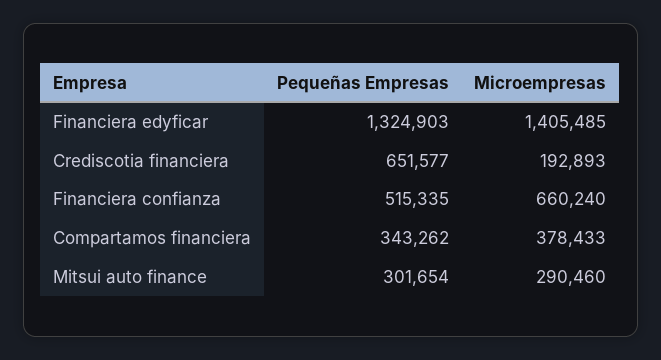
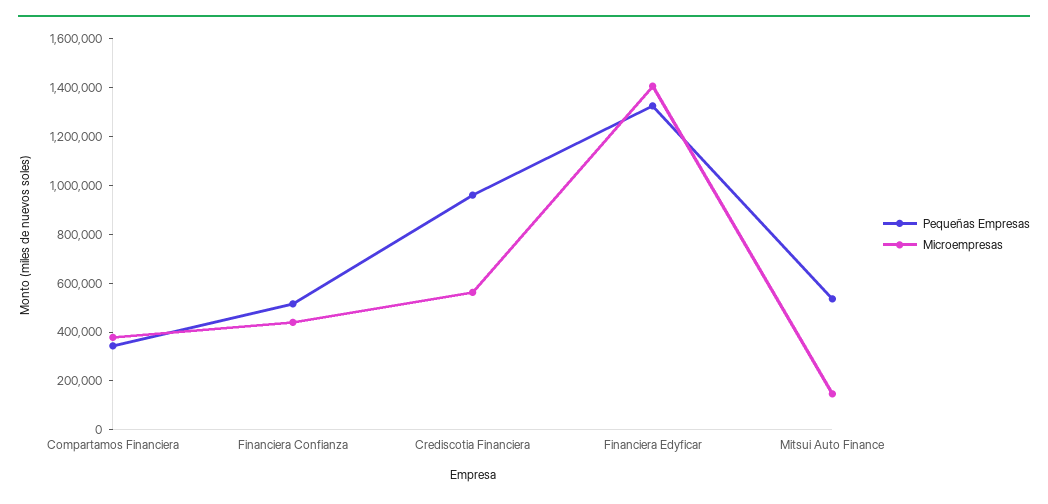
Pequeñas Empresas, Crediscotia financiera: 651577 -> 950000
Microempresas, Crediscotia financiera: 192893 -> 550000
Microempresas, Financiera confianza: 660240 -> 450000
Pequeñas Empresas, Mitsui auto finance: 301654 -> 550000
Microempresas, Mitsui auto finance: 290460 -> 150000

